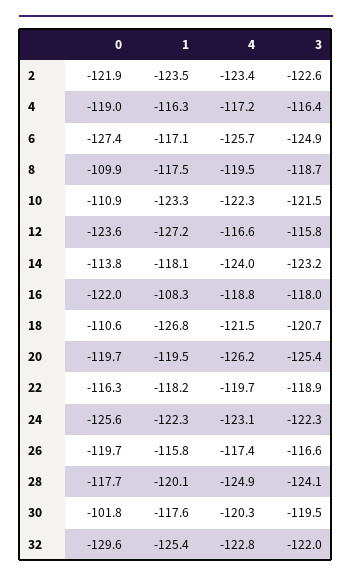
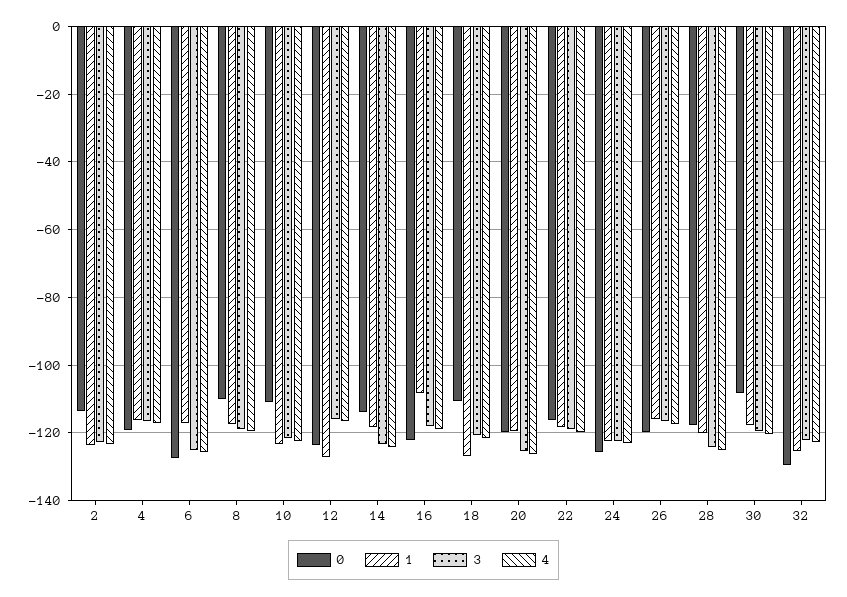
0, 2: -121.9 -> -114
0, 30: -101.8 -> -108

